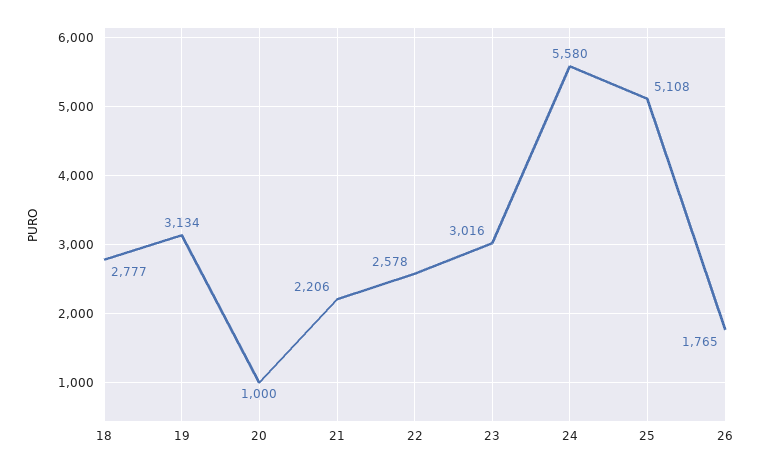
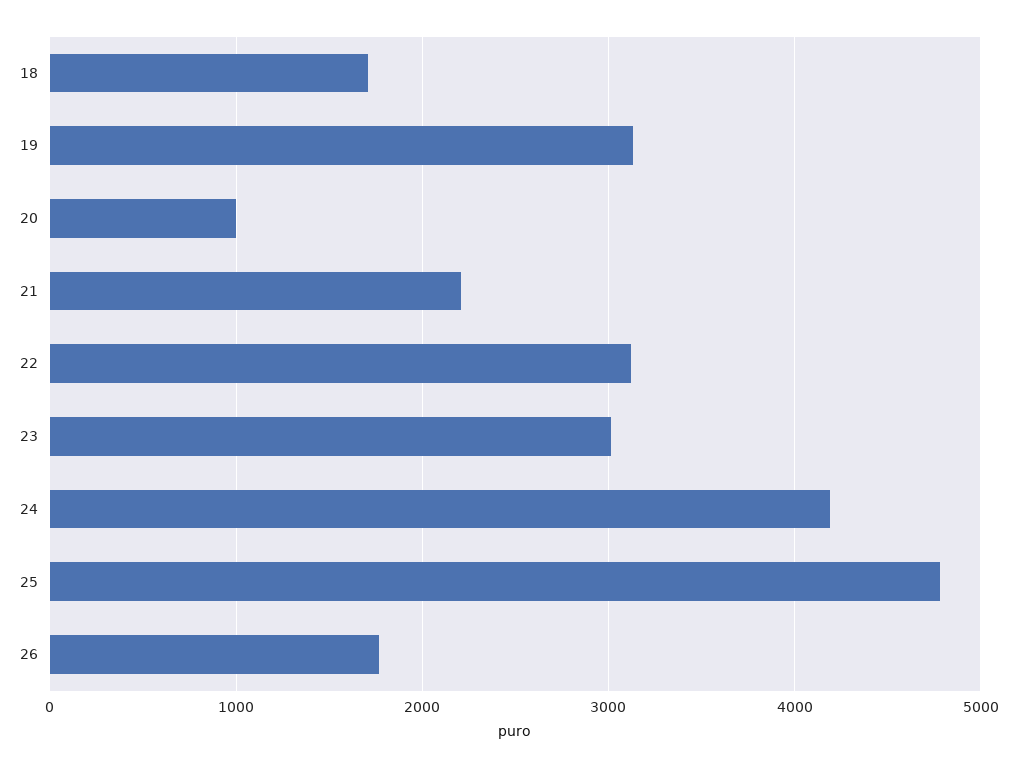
18: 2777 -> 1700
22: 2578 -> 3100
24: 5580 -> 4200
25: 5108 -> 4800

